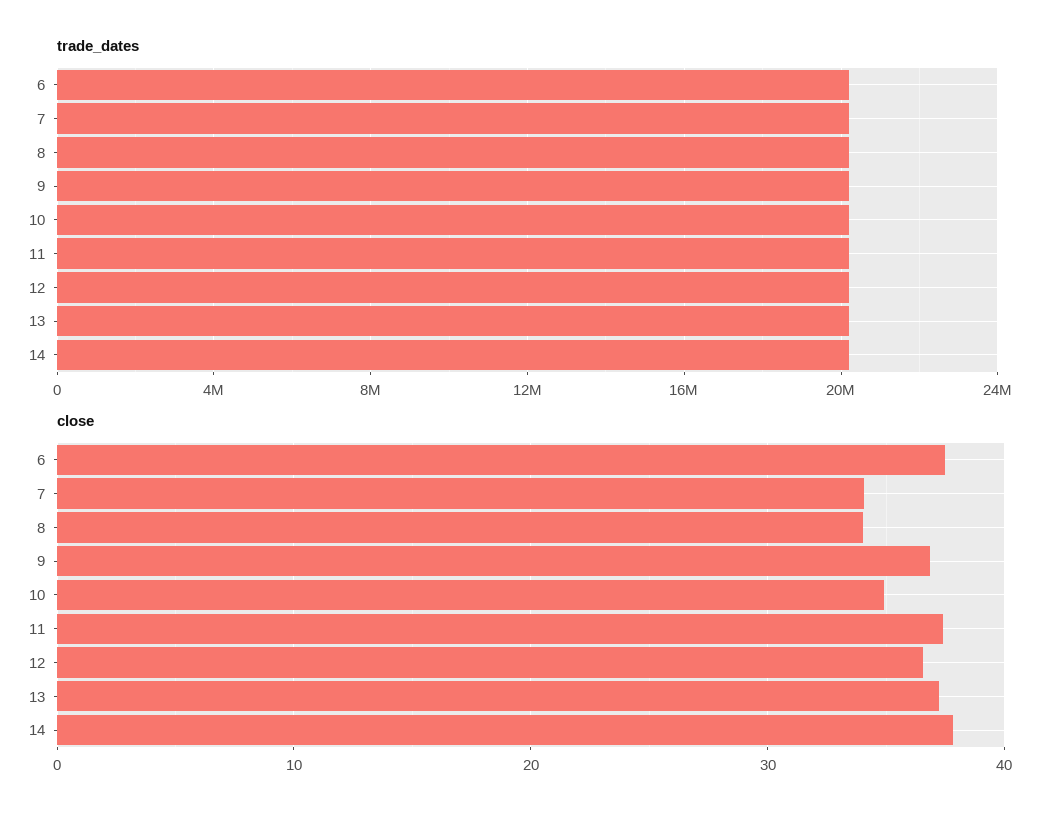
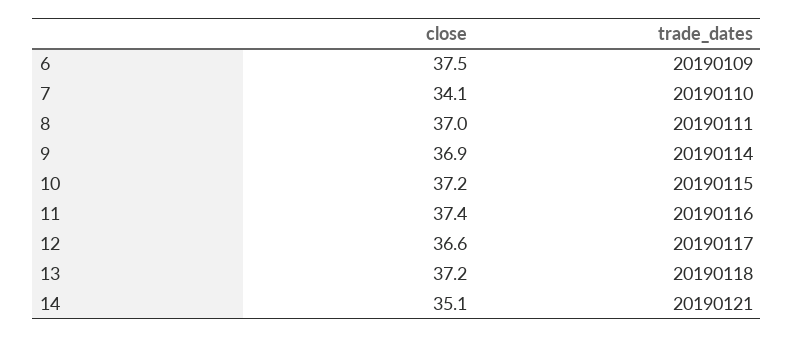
close, 8: 34 -> 37
close, 10: 35 -> 37.2
close, 14: 38 -> 35.1

